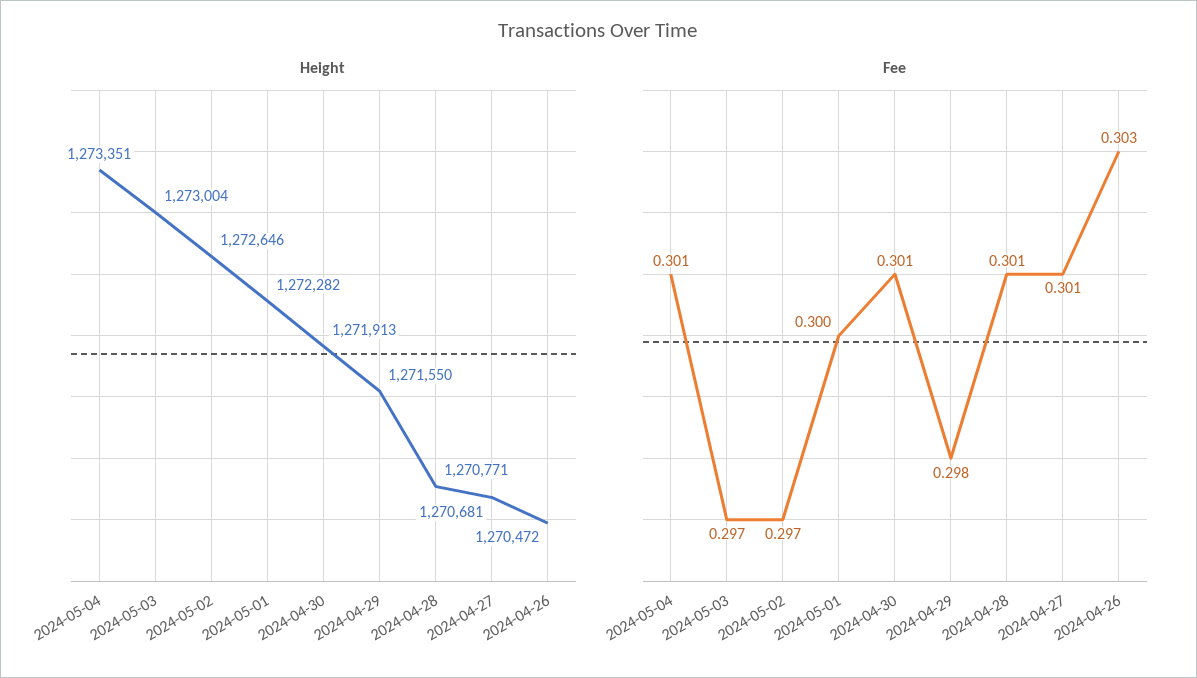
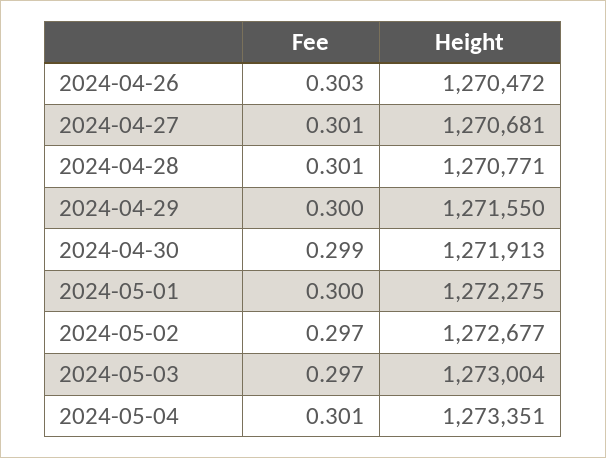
Height, 2024-05-02: 1272646 -> 1272677
Height, 2024-05-01: 1272282 -> 1272275
Fee, 2024-04-30: 0.301 -> 0.299
Fee, 2024-04-29: 0.298 -> 0.3

